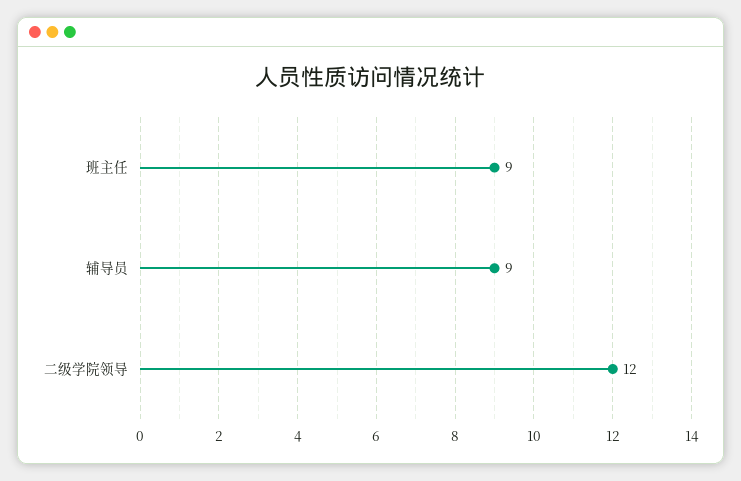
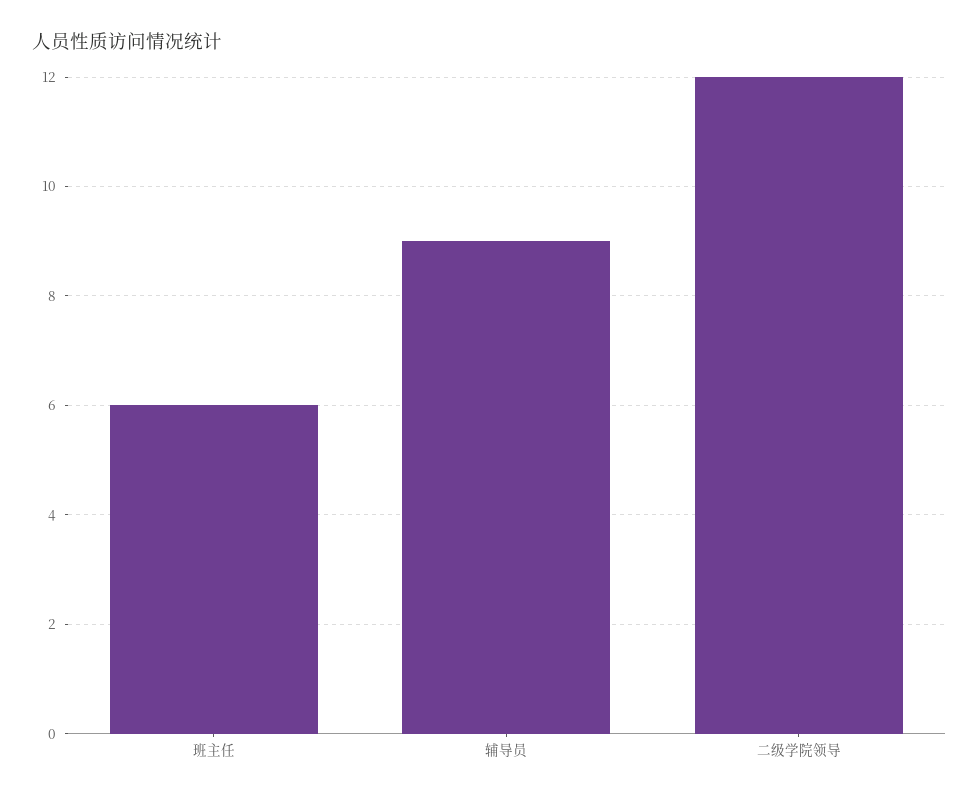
班主任: 9 -> 6

